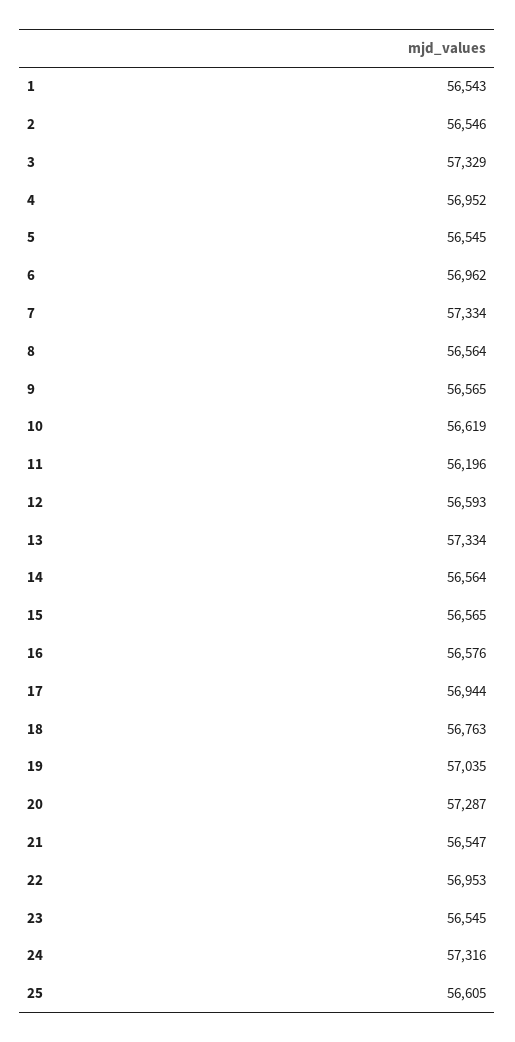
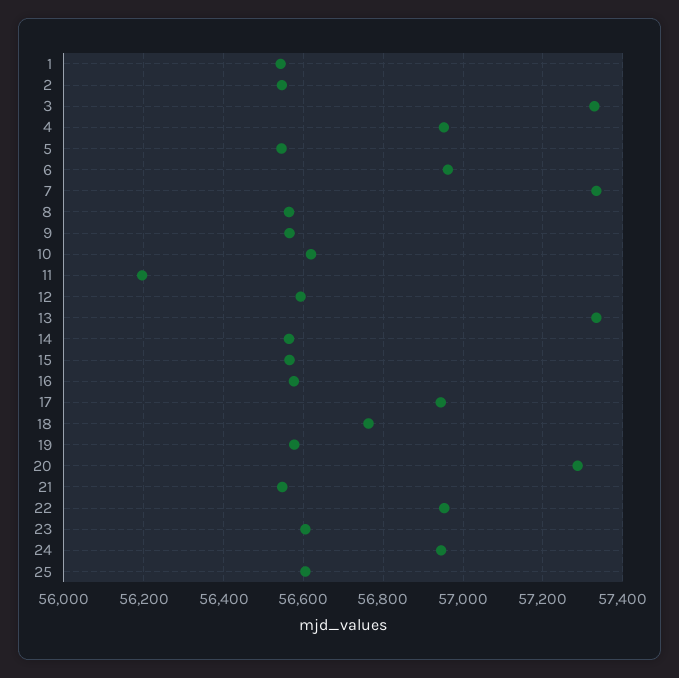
19: 57035 -> 56580
23: 56545 -> 56600
24: 57316 -> 56940

